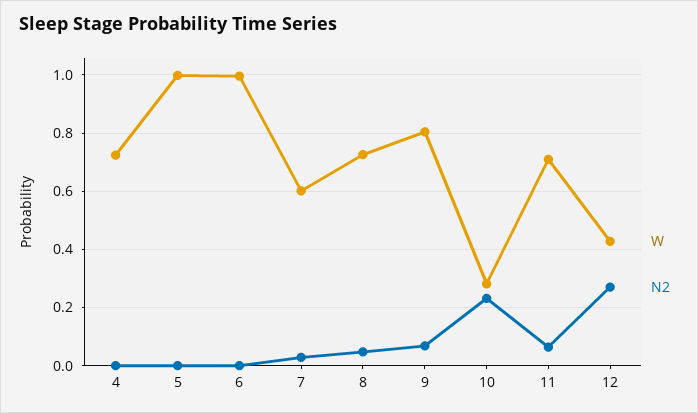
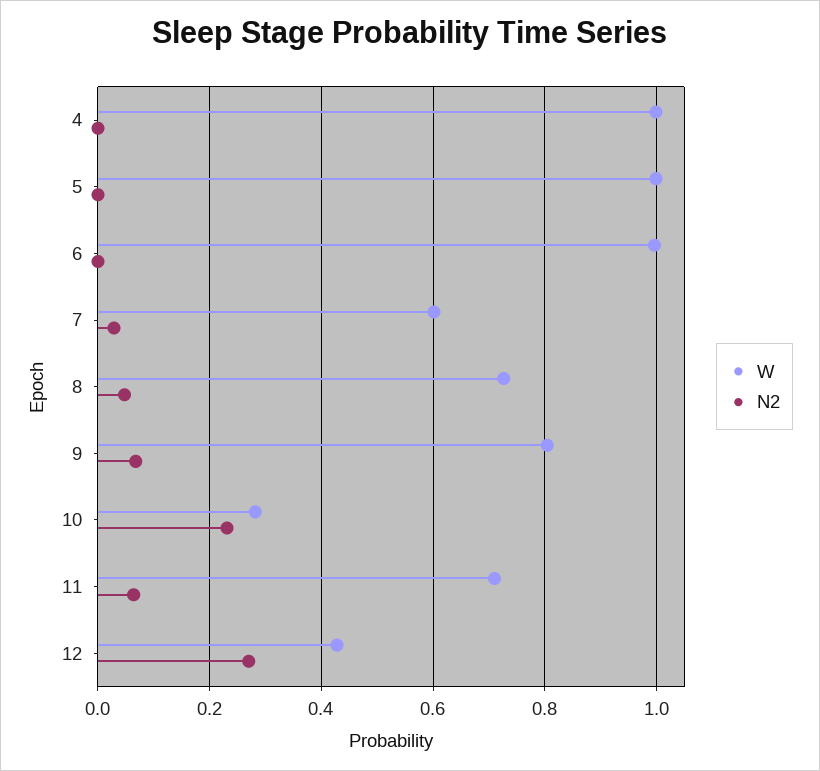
W, 4: 0.725 -> 1

